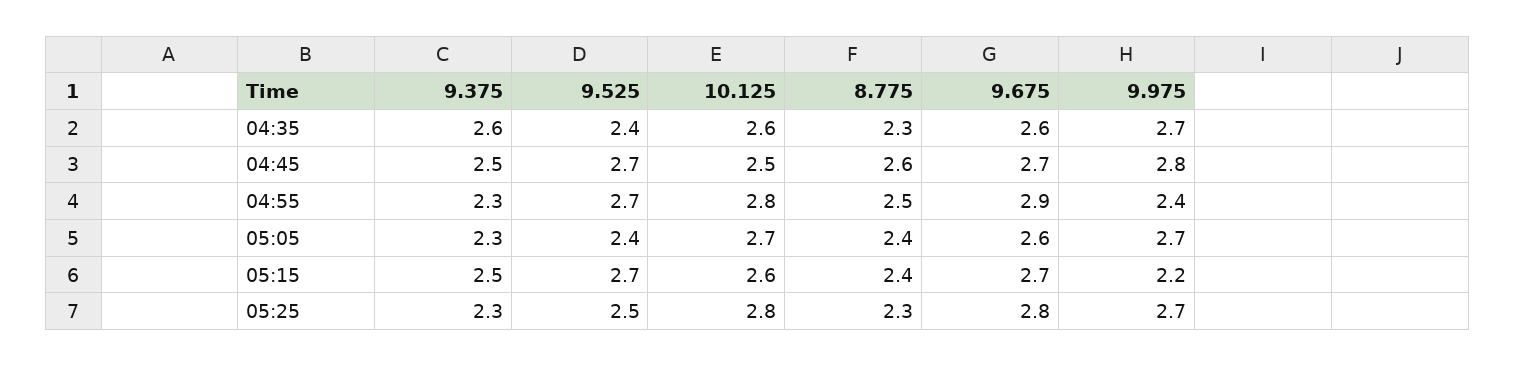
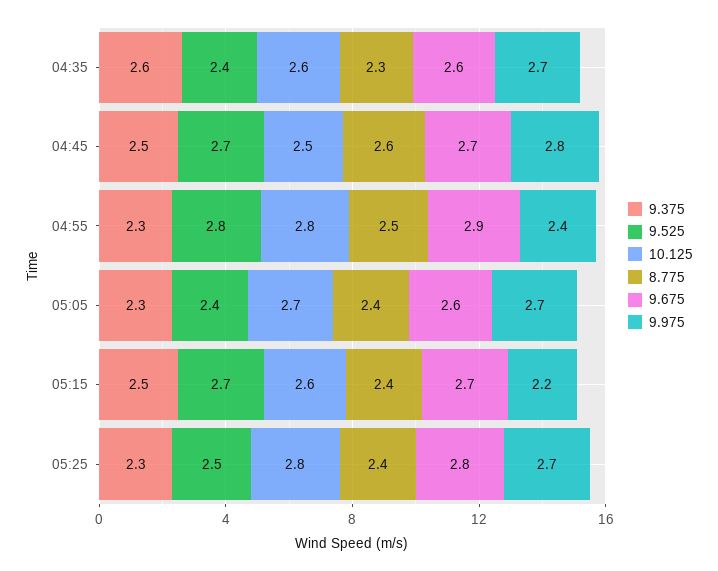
9.525, 04:55: 2.7 -> 2.8
8.775, 05:25: 2.3 -> 2.4

